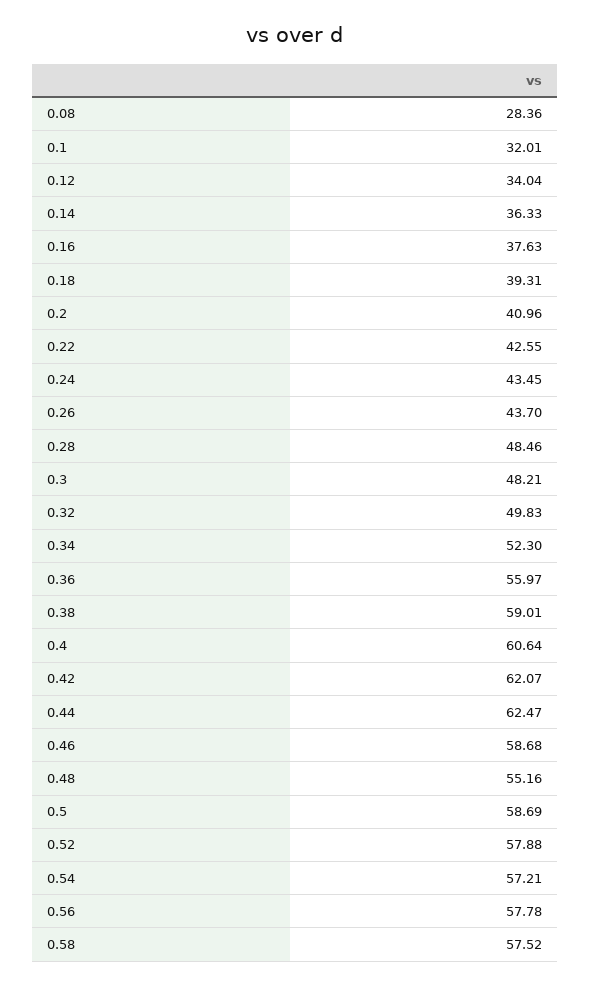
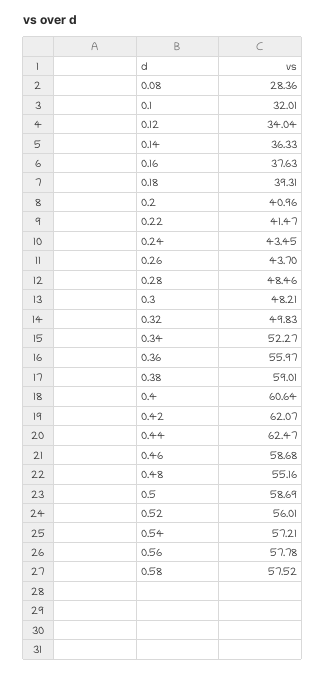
0.22: 42.55 -> 41.47
0.34: 52.3 -> 52.27
0.52: 57.88 -> 56.01

